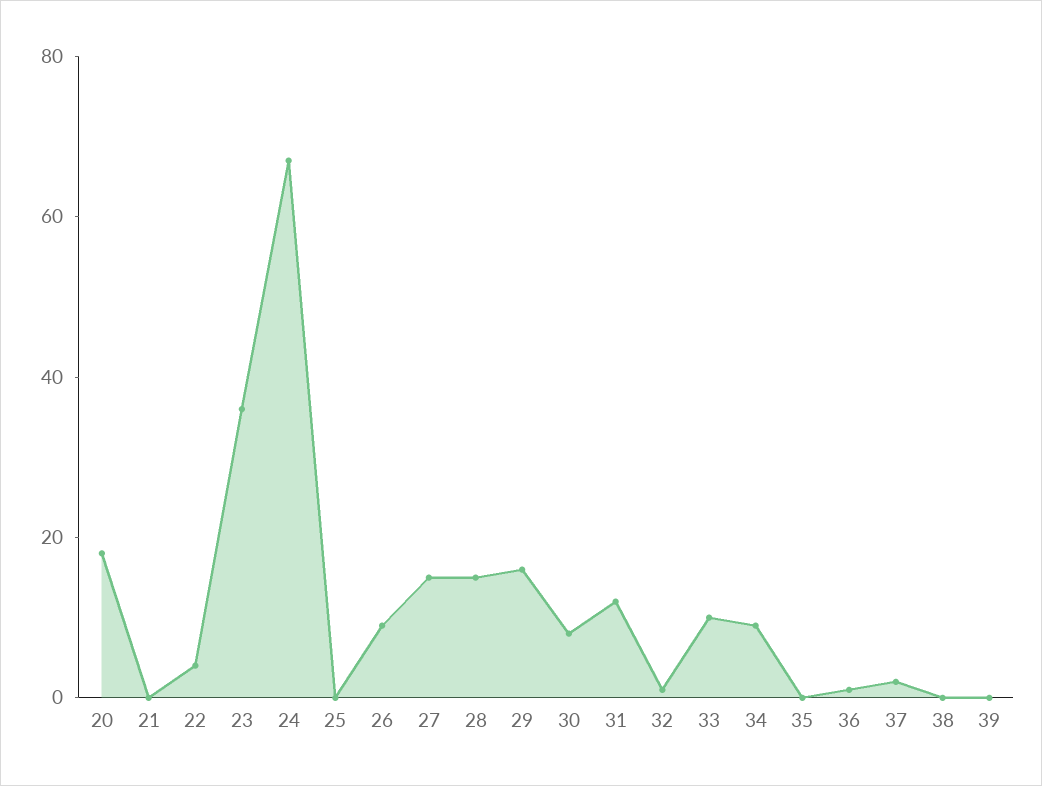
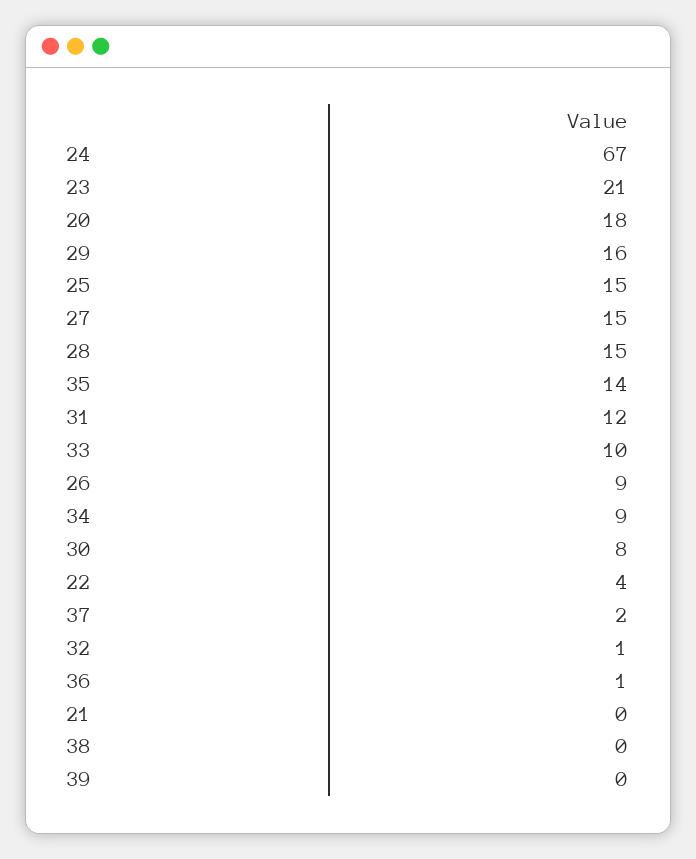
23: 35 -> 21
25: 0 -> 15
35: 0 -> 14

